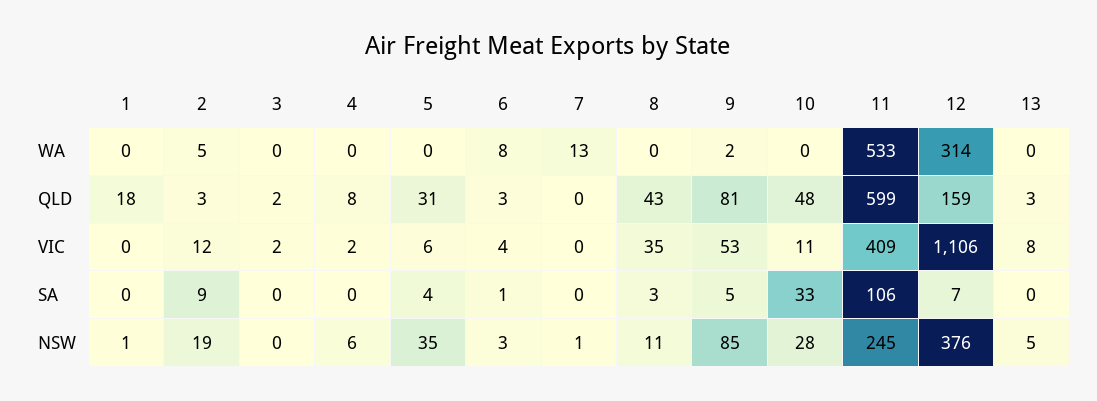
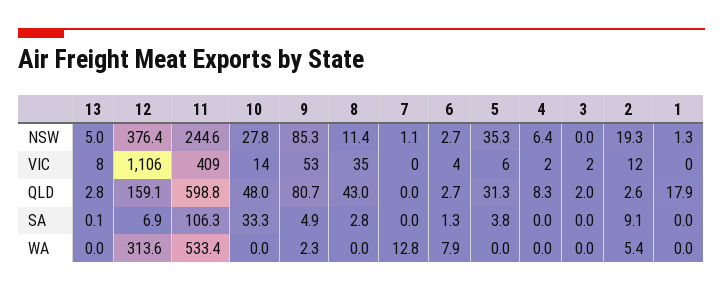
10, VIC: 11 -> 14

